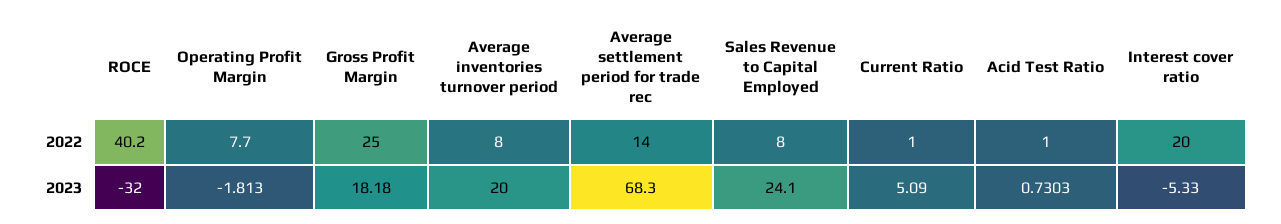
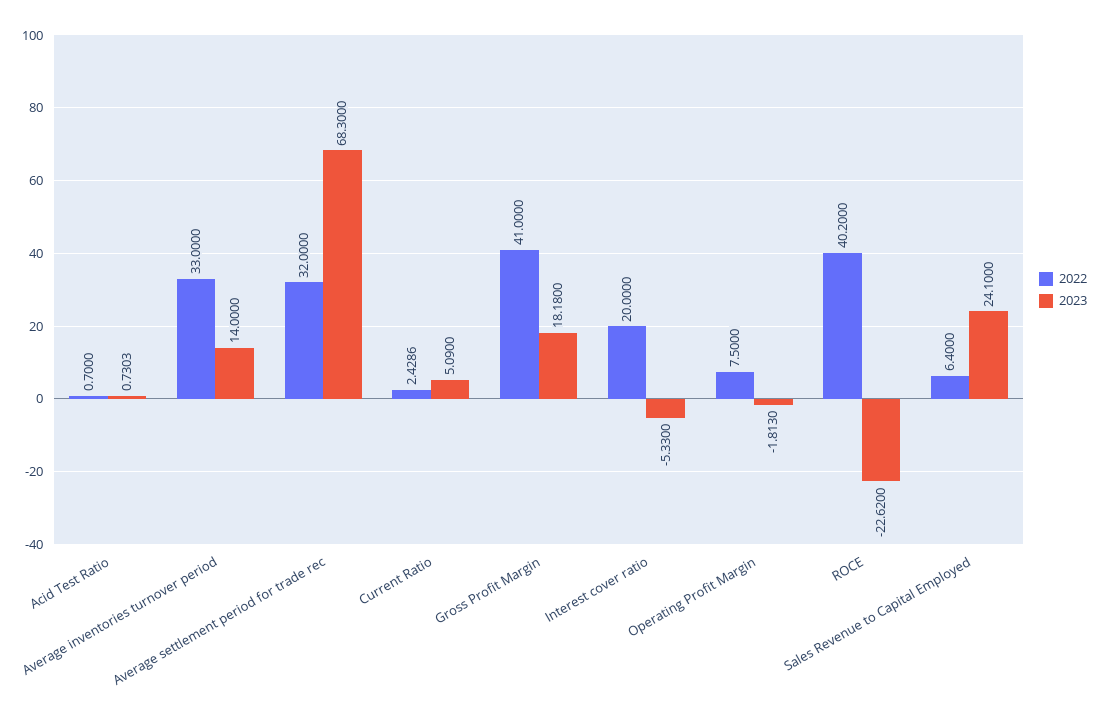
2022, Operating Profit Margin: 7.7 -> 7.5
2022, Gross Profit Margin: 25 -> 41
2022, Average inventories turnover period: 8 -> 33
2022, Average settlement period for trade rec: 14 -> 32
2022, Sales Revenue to Capital Employed: 8 -> 6.4
2022, Current Ratio: 1 -> 2.4286
2022, Acid Test Ratio: 1 -> 0.7
2023, ROCE: -32 -> -22.62
2023, Average inventories turnover period: 20 -> 14

